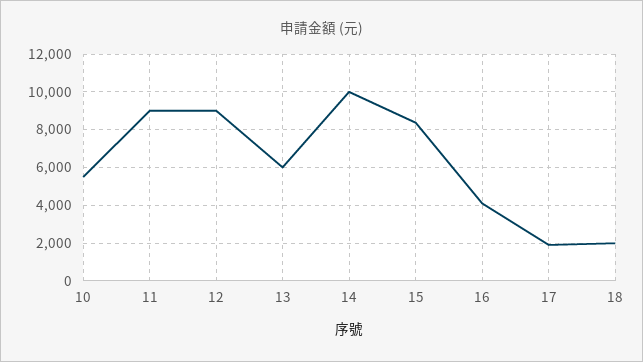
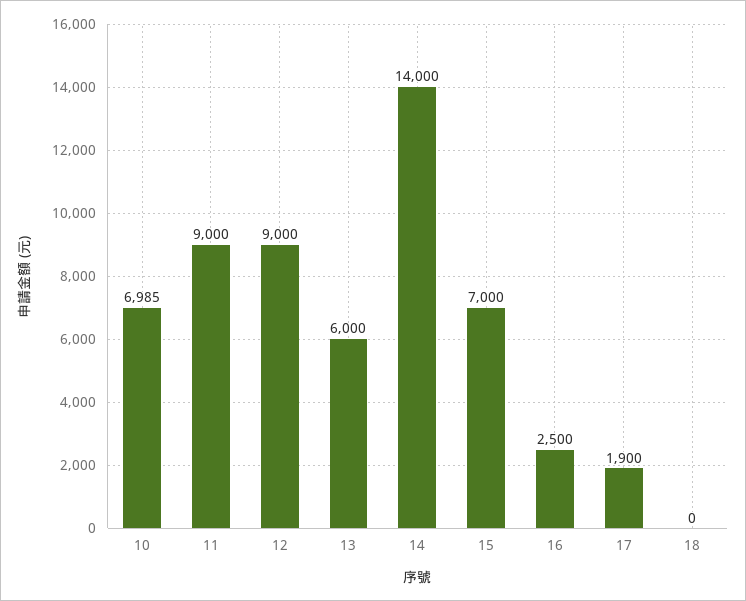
10: 5500 -> 6985
14: 10000 -> 14000
15: 8500 -> 7000
16: 4000 -> 2500
18: 2000 -> 0

